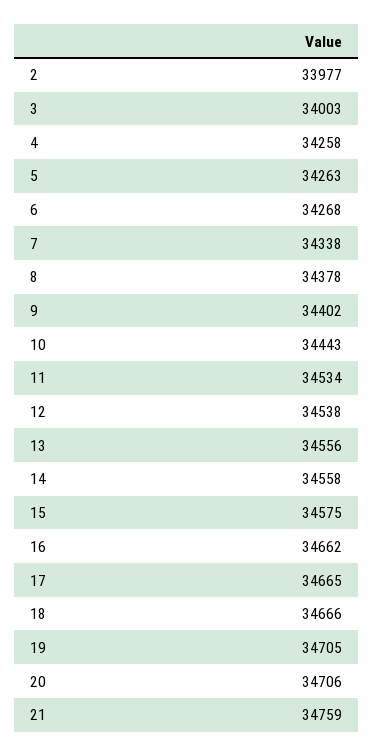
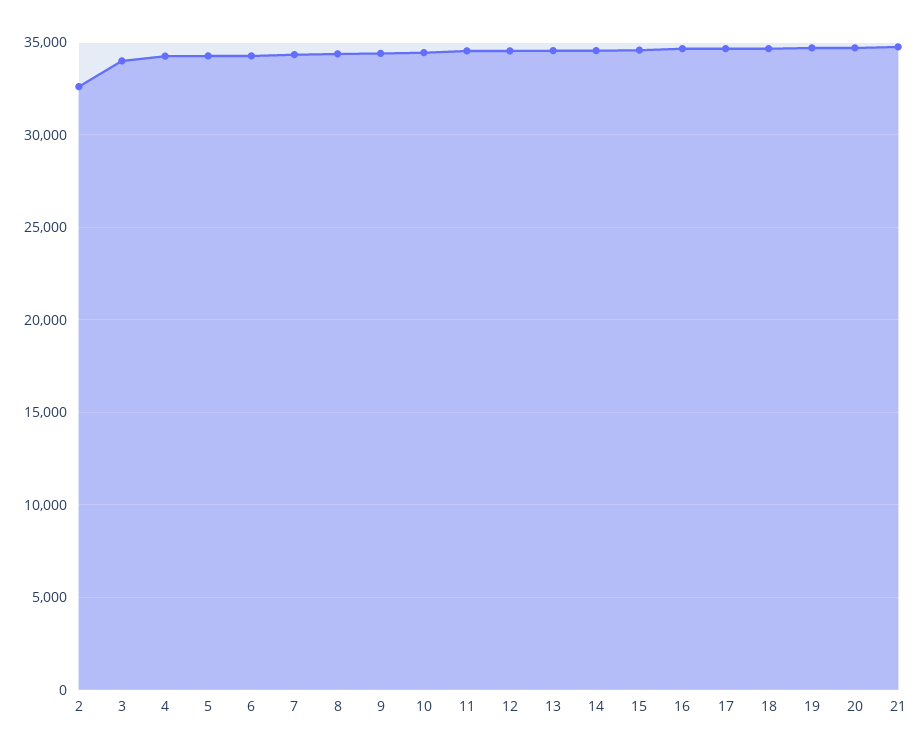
2: 33977 -> 32500

